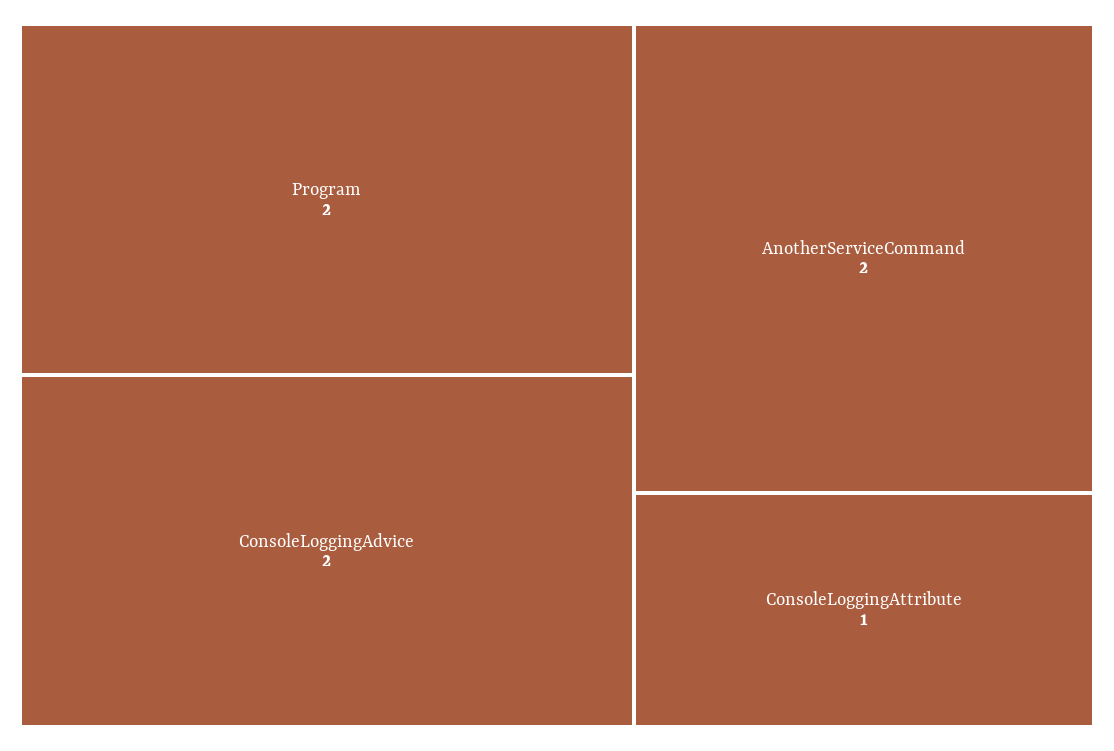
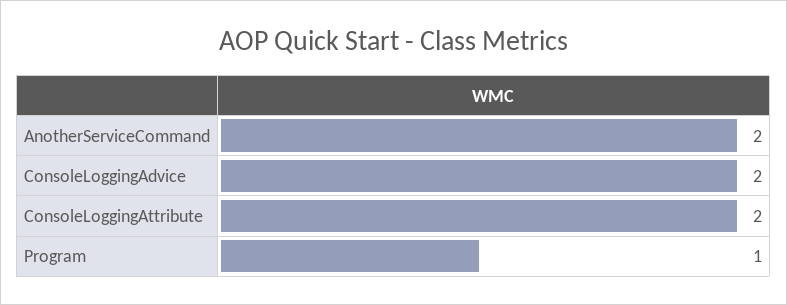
Program: 2 -> 1
ConsoleLoggingAttribute: 1 -> 2

